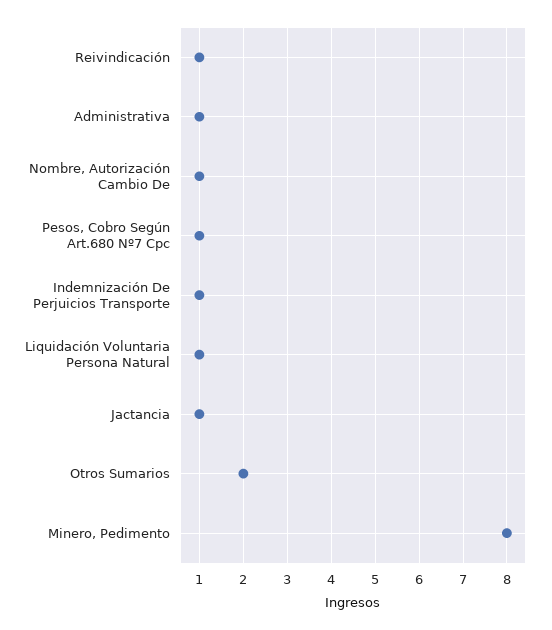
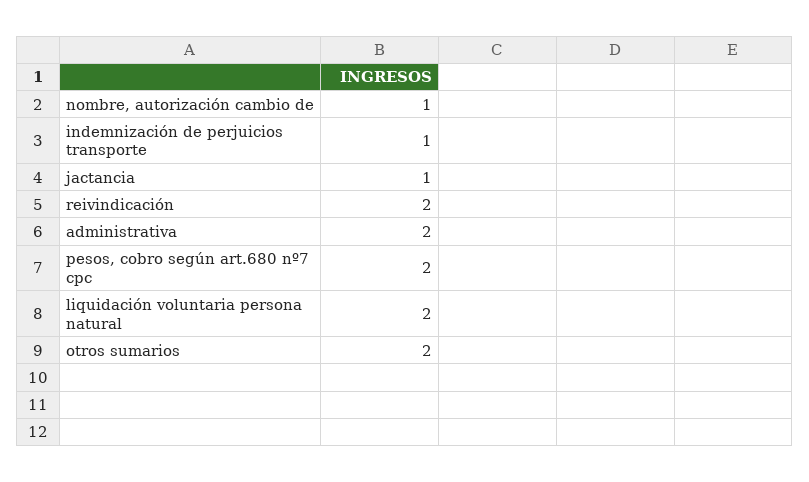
Reivindicación: 1 -> 2
Administrativa: 1 -> 2
Pesos, Cobro Según Art.680 Nº7 Cpc: 1 -> 2
Liquidación Voluntaria Persona Natural: 1 -> 2
Minero, Pedimento: 8 -> none

